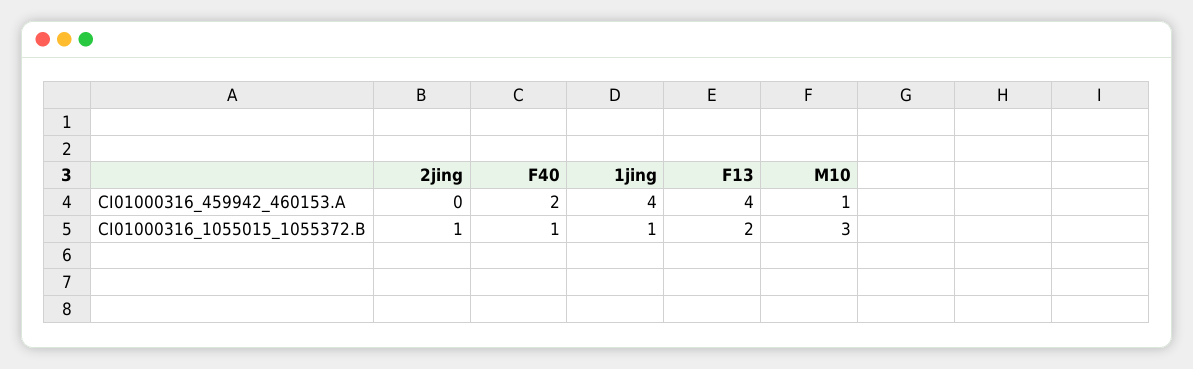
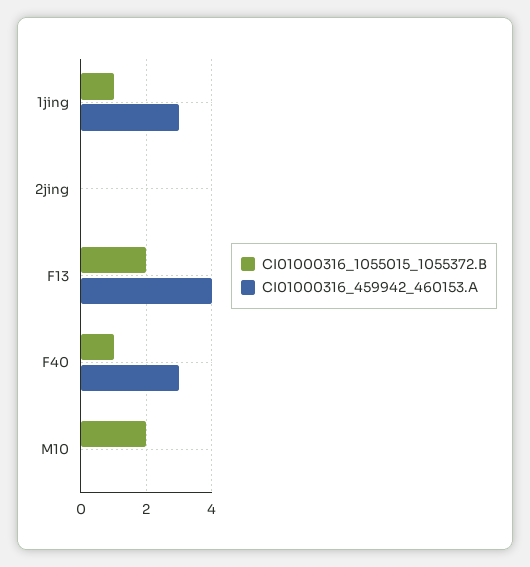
CI01000316_459942_460153.A, F40: 2 -> 3
CI01000316_459942_460153.A, 1jing: 4 -> 3
CI01000316_459942_460153.A, M10: 1 -> 0
CI01000316_1055015_1055372.B, 2jing: 1 -> 0
CI01000316_1055015_1055372.B, M10: 3 -> 2

